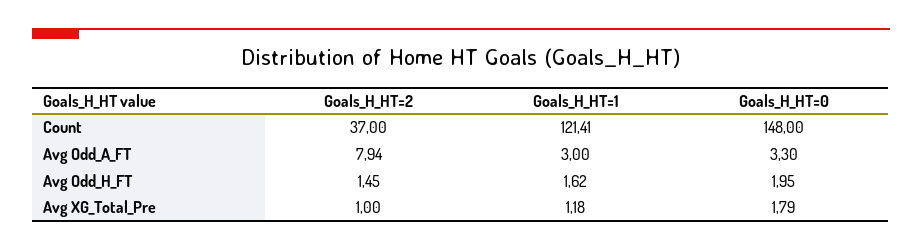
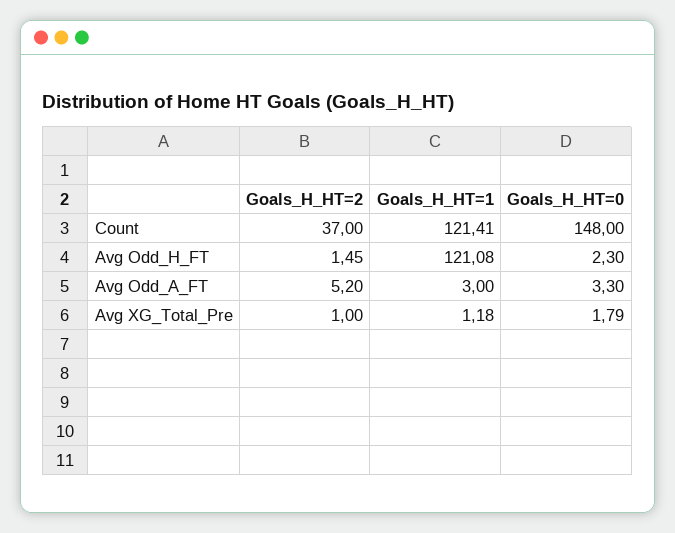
Goals_H_HT=2, Avg Odd_A_FT: 7.94 -> 5.2
Goals_H_HT=1, Avg Odd_H_FT: 1.62 -> 121.08
Goals_H_HT=0, Avg Odd_H_FT: 1.95 -> 2.3

